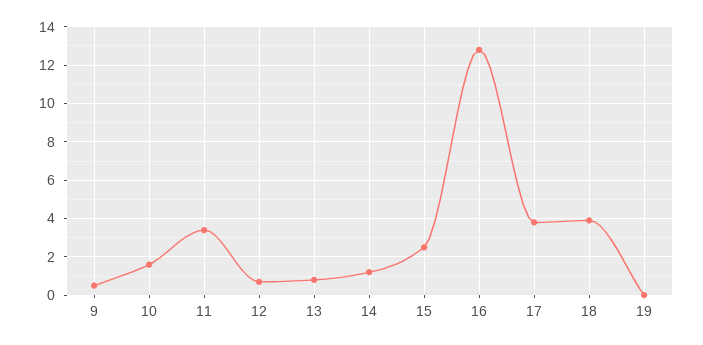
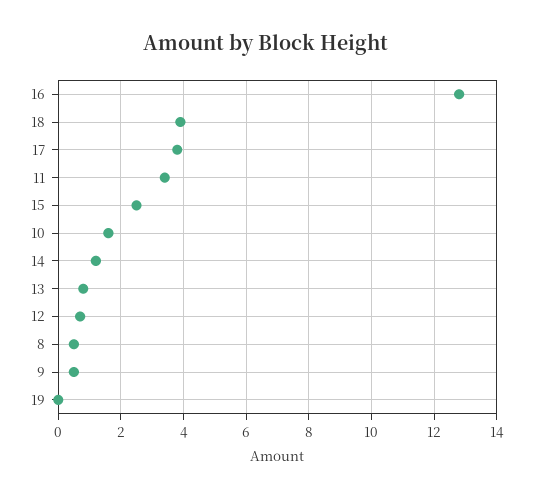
8: none -> 0.5

